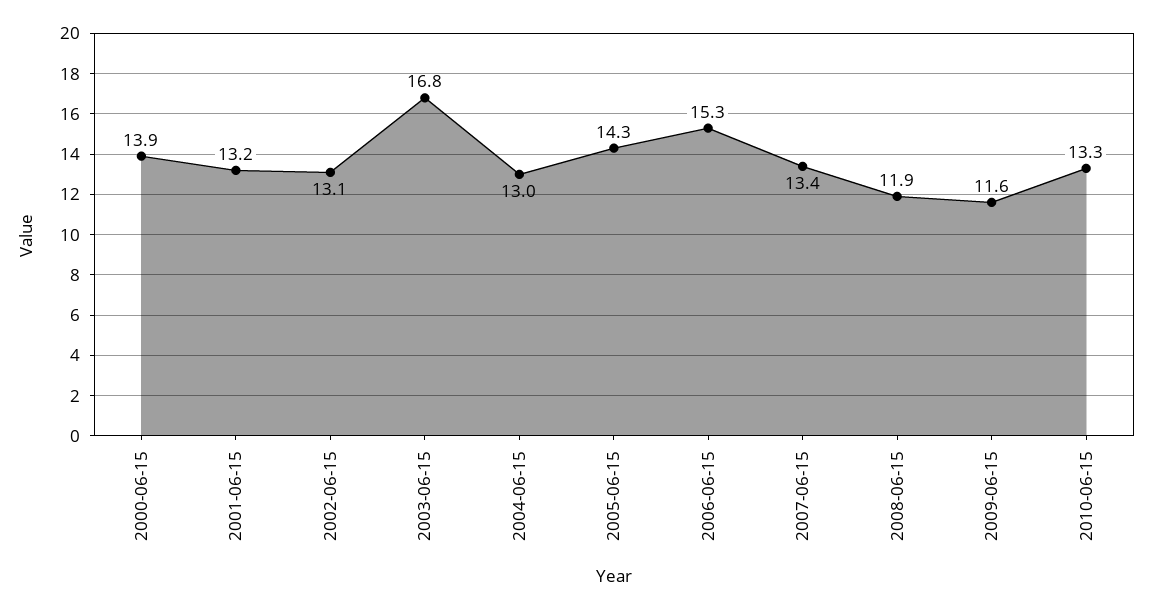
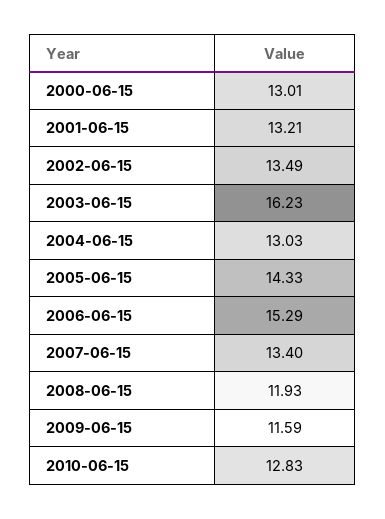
2000-06-15: 13.9 -> 13.01
2002-06-15: 13.1 -> 13.49
2003-06-15: 16.8 -> 16.23
2010-06-15: 13.3 -> 12.83

